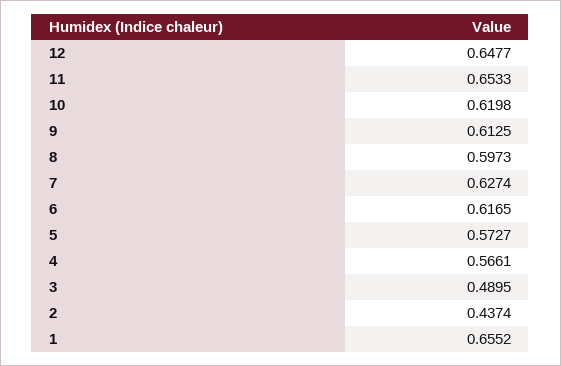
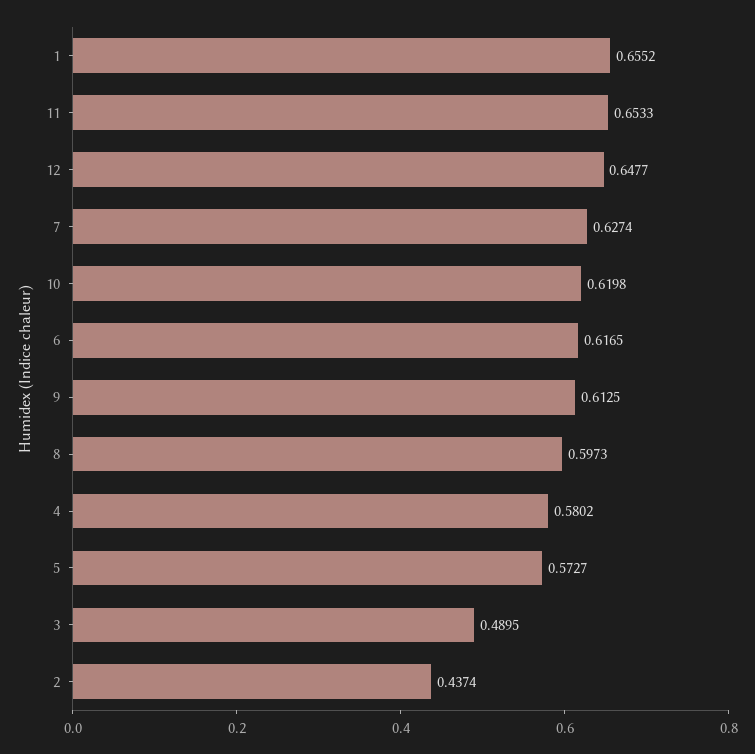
4: 0.5661 -> 0.5802

